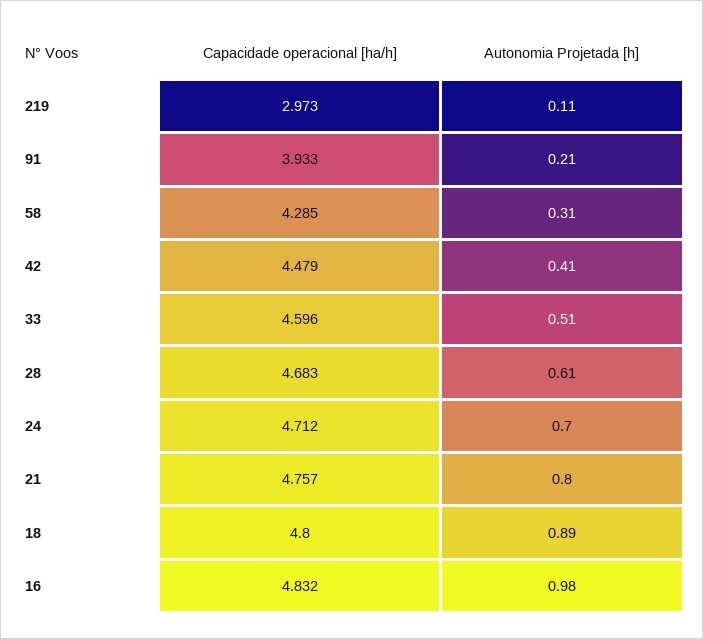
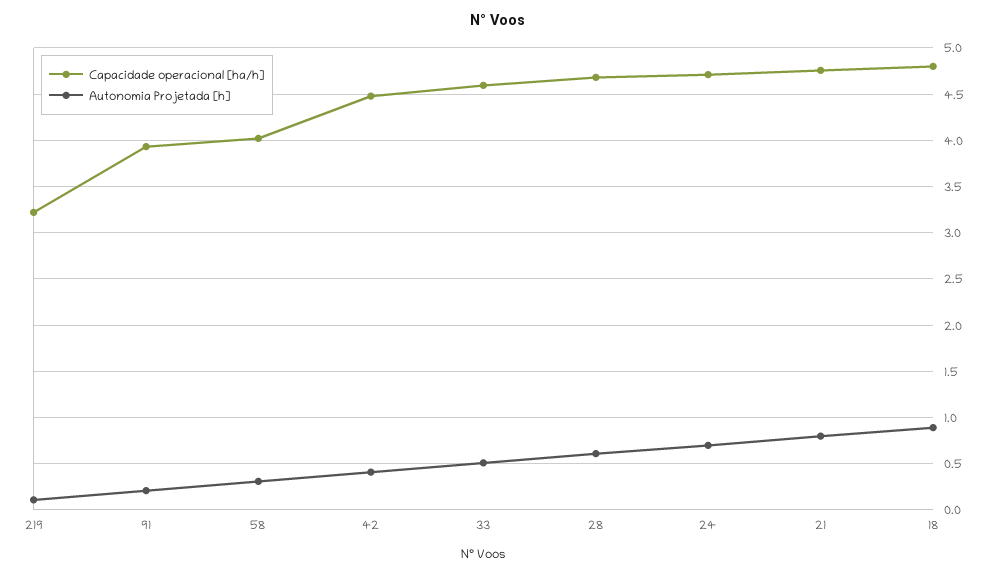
Capacidade operacional [ha/h], 219: 2.973 -> 3.2
Capacidade operacional [ha/h], 58: 4.285 -> 4
Capacidade operacional [ha/h], 16: 4.832 -> none
Autonomia Projetada [h], 16: 0.98 -> none

